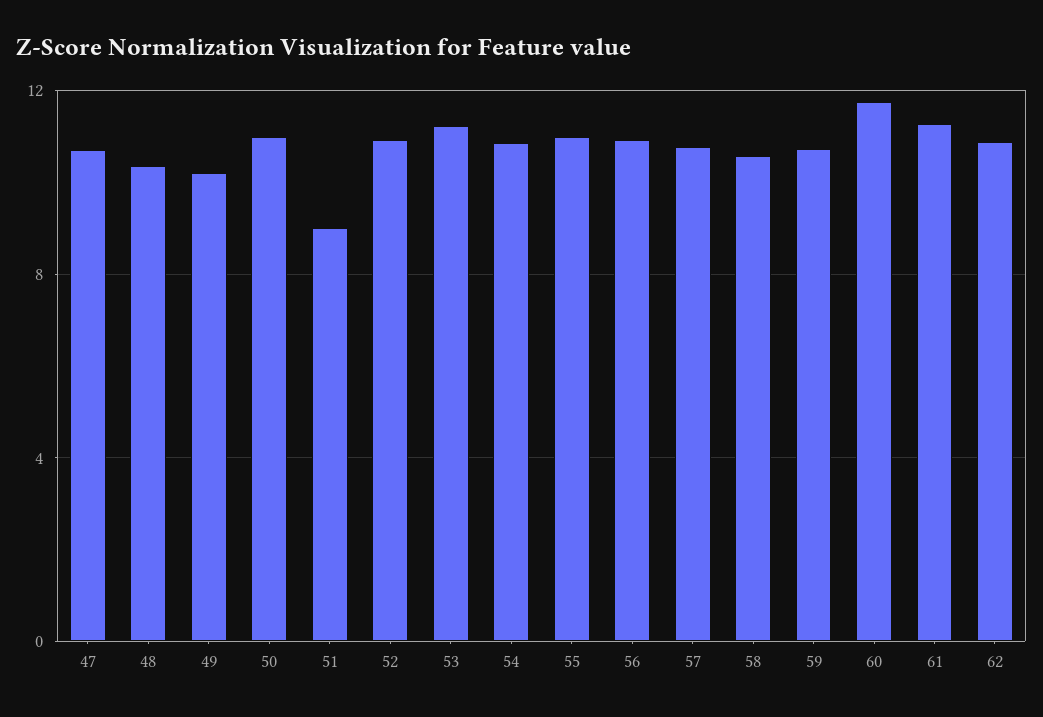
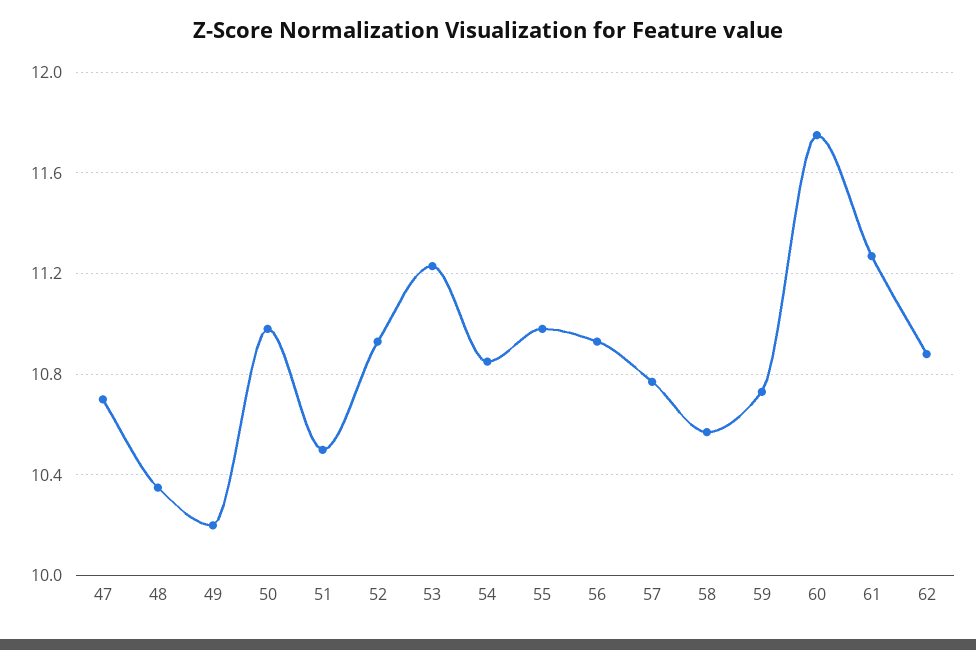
51: 9 -> 10.5

